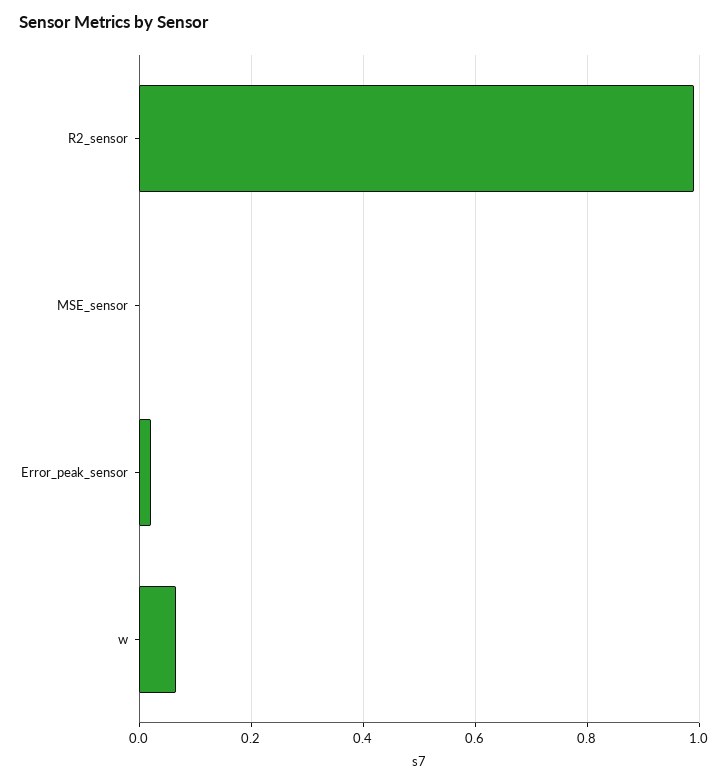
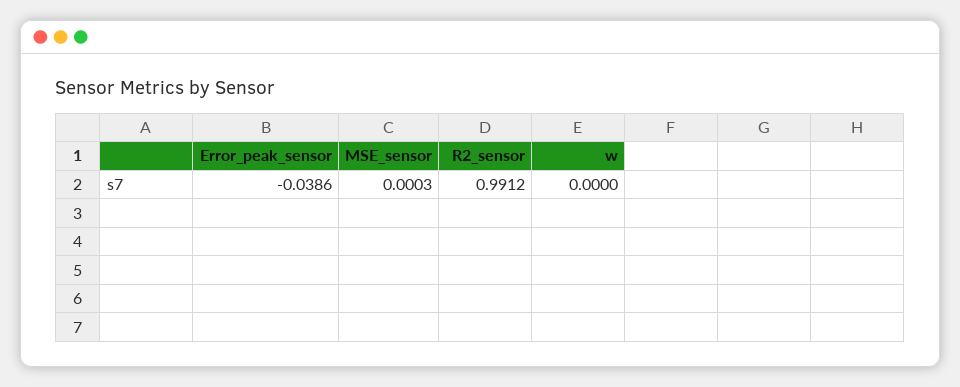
Error_peak_sensor: 0.02 -> -0.0386
w: 0.06 -> 0

